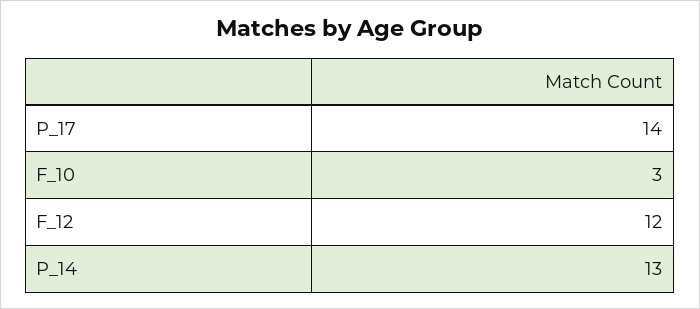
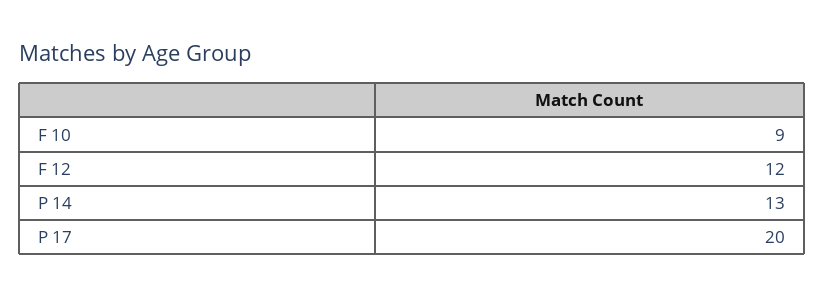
P_17: 14 -> 20
F_10: 3 -> 9

